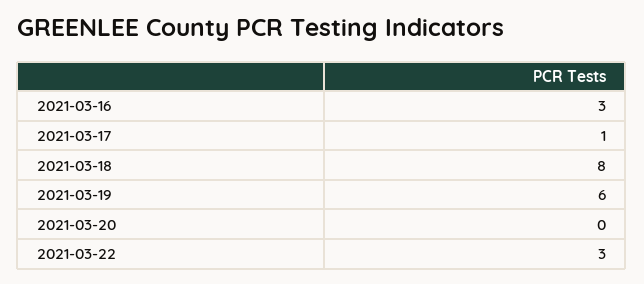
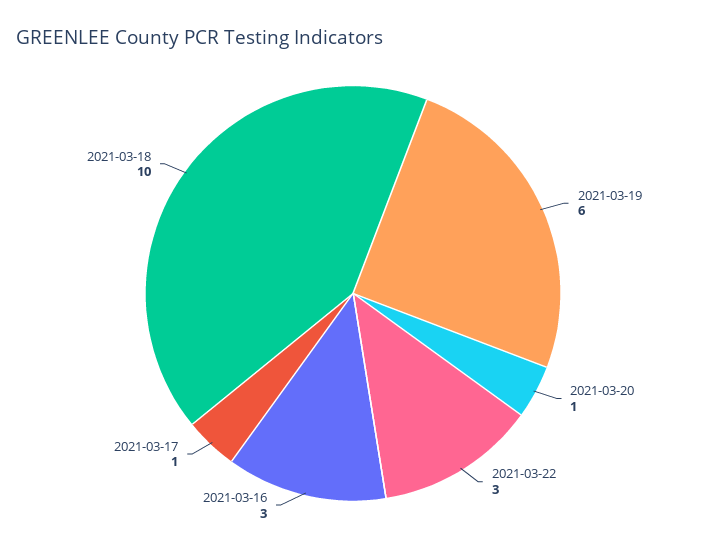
2021-03-18: 8 -> 10
2021-03-20: 0 -> 1

